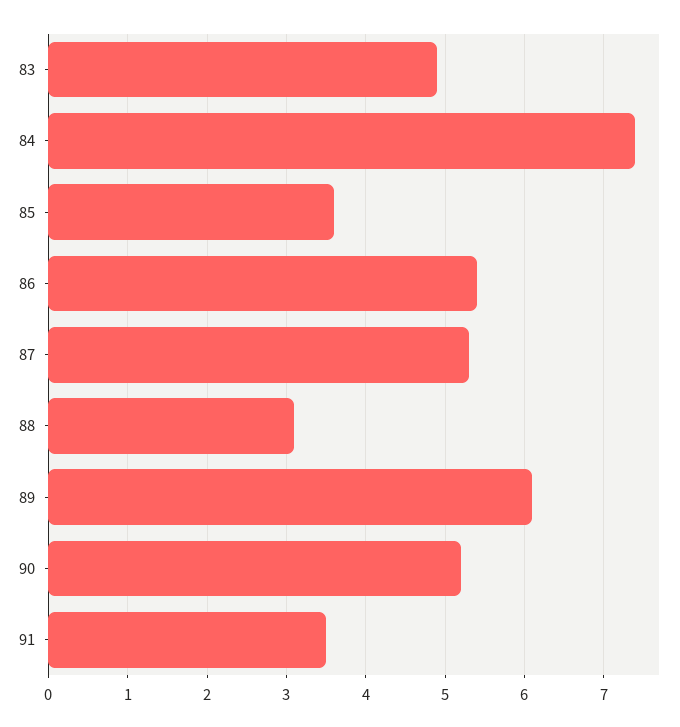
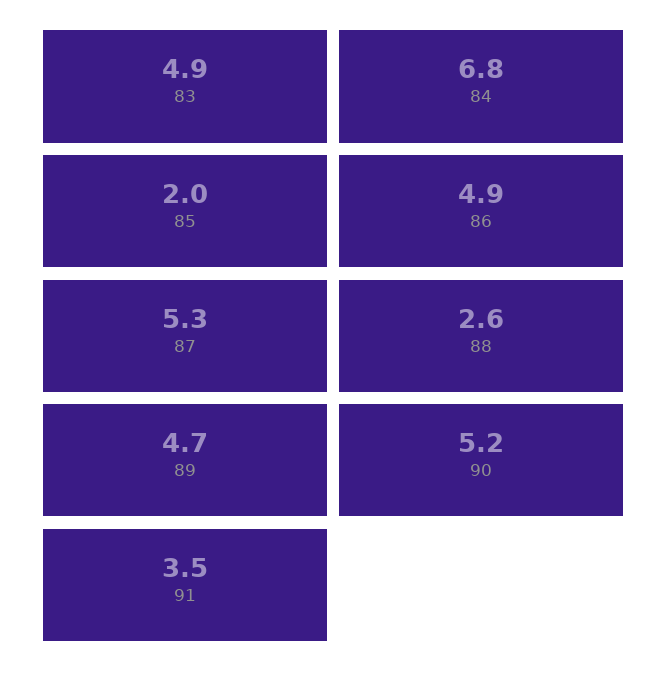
84: 7.4 -> 6.8
85: 3.6 -> 2
86: 5.4 -> 4.9
88: 3.1 -> 2.6
89: 6.1 -> 4.7

